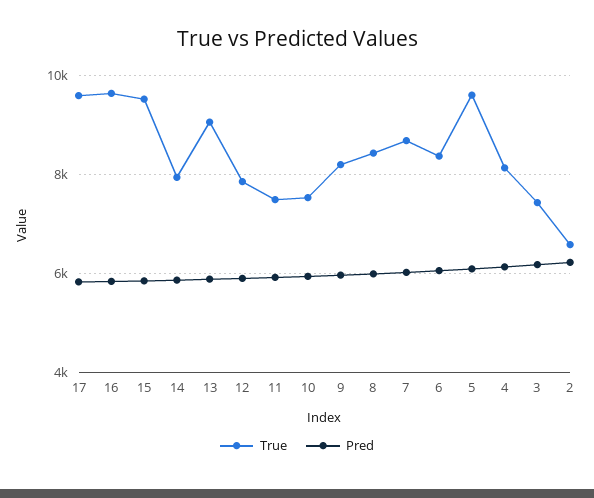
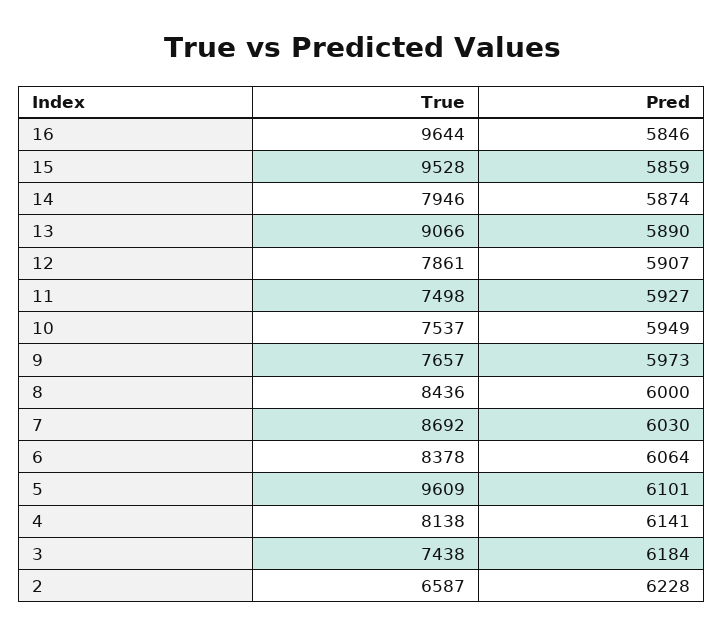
True, 17: 9600 -> none
Pred, 17: 5800 -> none
True, 9: 8200 -> 7657

